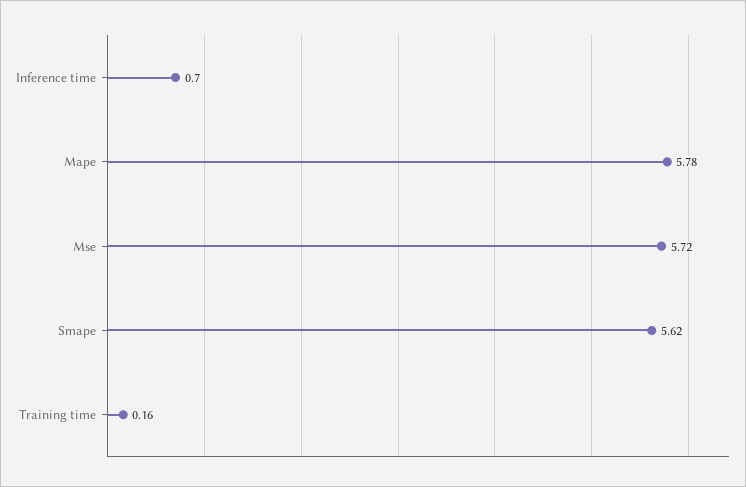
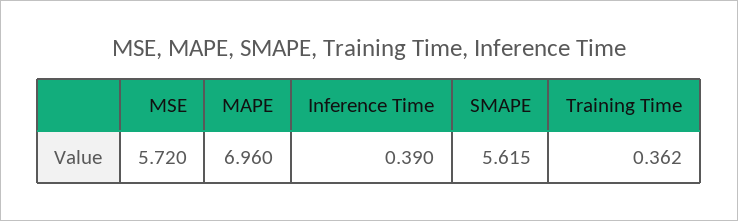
Inference time: 0.7 -> 0.39
Mape: 5.78 -> 6.96
Training time: 0.16 -> 0.362

